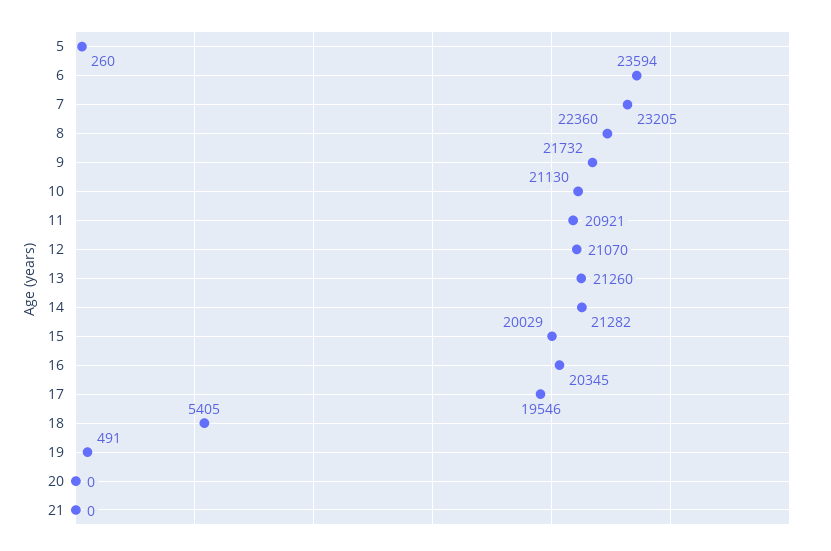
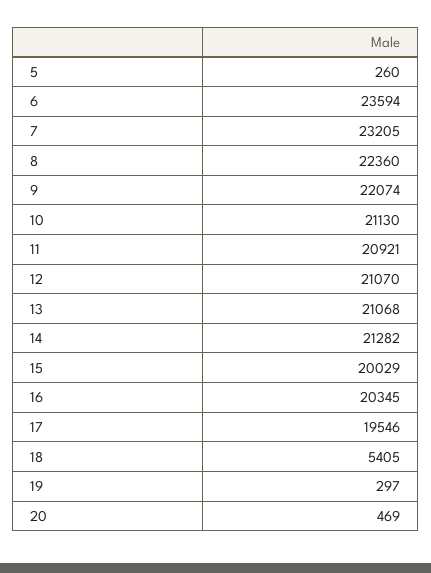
9: 21732 -> 22074
13: 21260 -> 21068
19: 491 -> 297
20: 0 -> 469
21: 0 -> none

